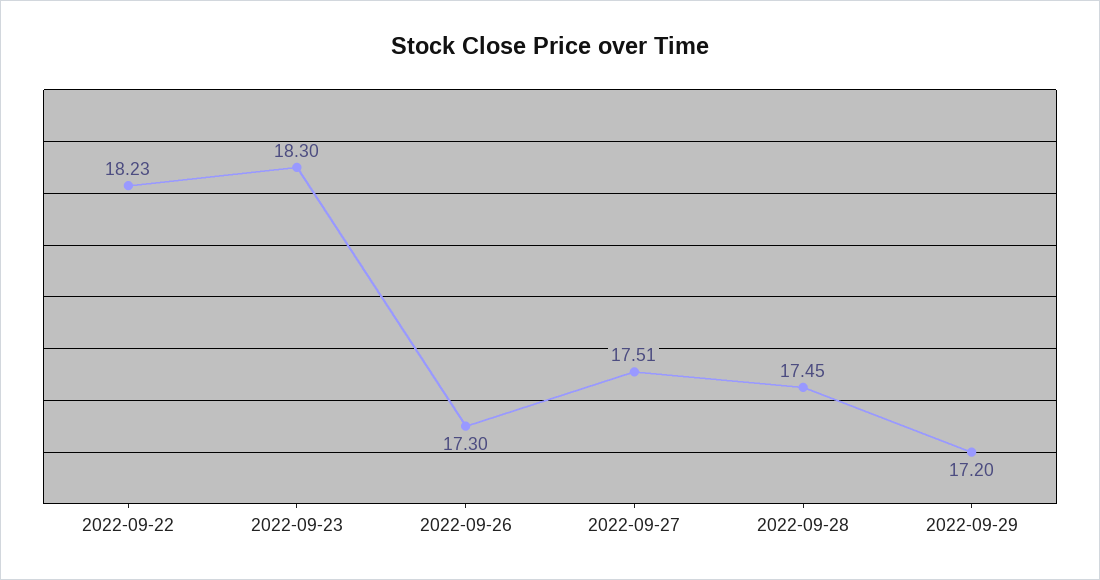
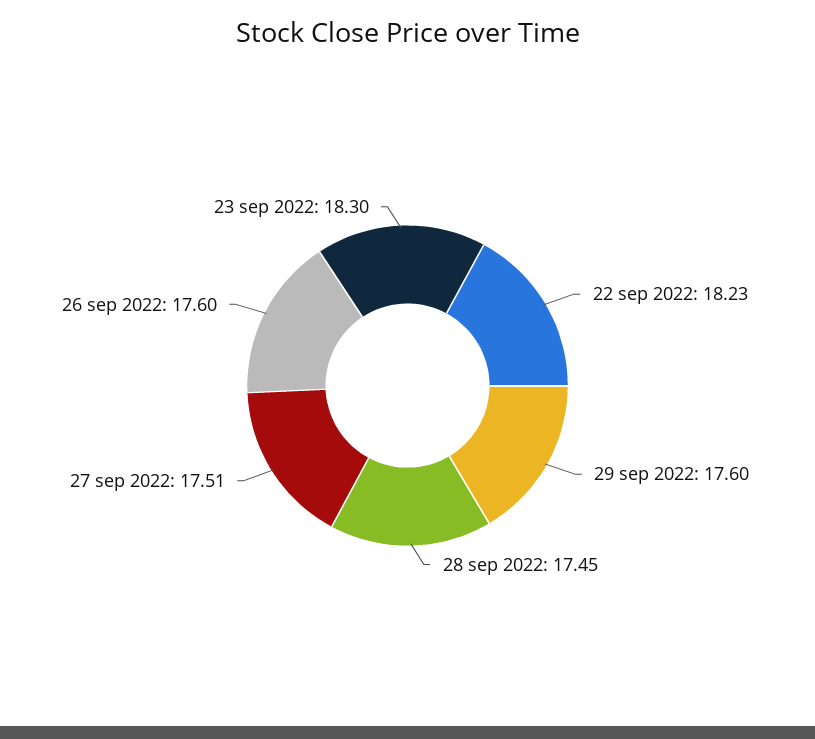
2022-09-26: 17.3 -> 17.6
2022-09-29: 17.2 -> 17.6

